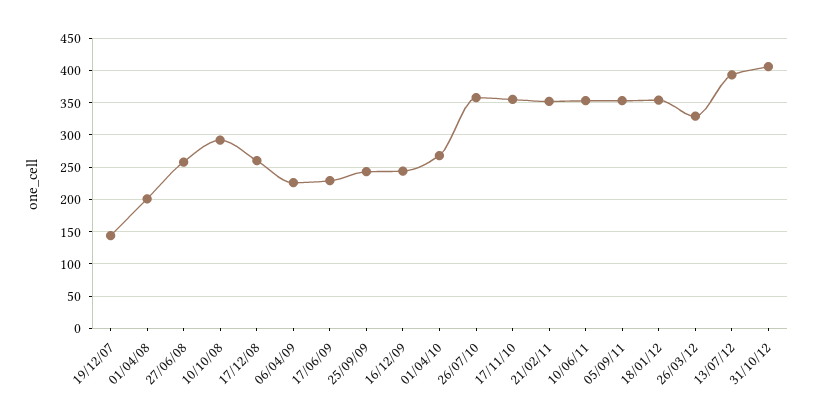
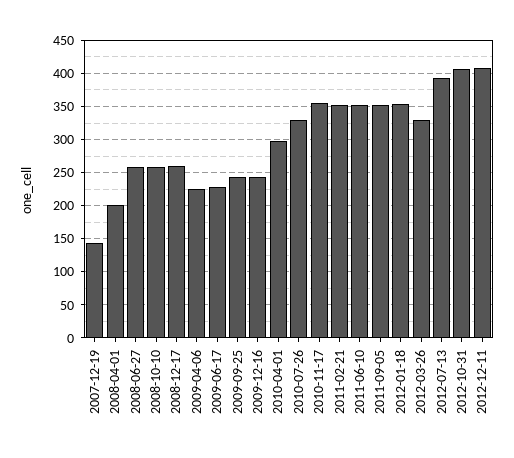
10/10/08: 290 -> 260
01/04/10: 270 -> 300
26/07/10: 360 -> 330
2012-12-11: none -> 410

